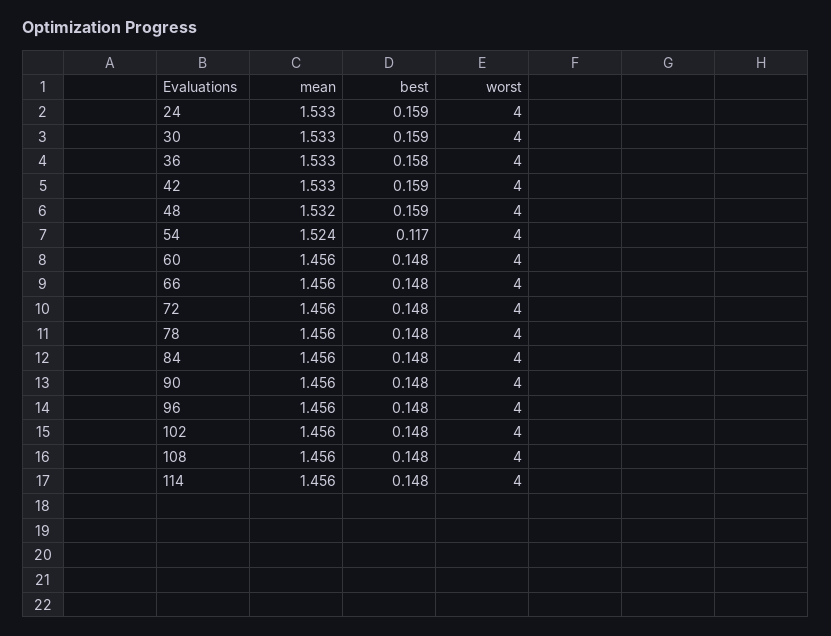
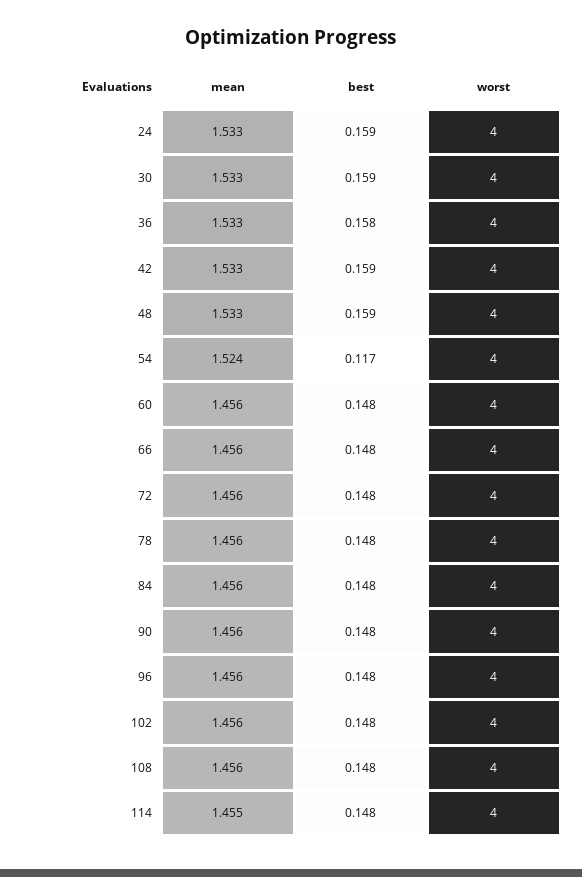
mean, 48: 1.532 -> 1.533
mean, 114: 1.456 -> 1.455

